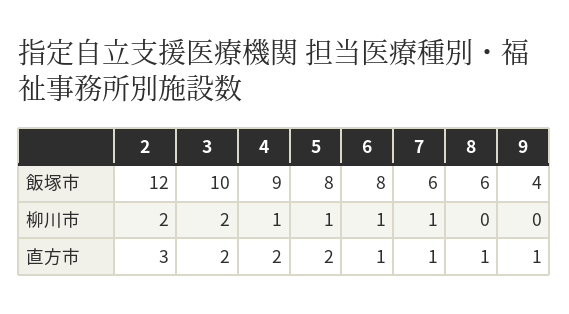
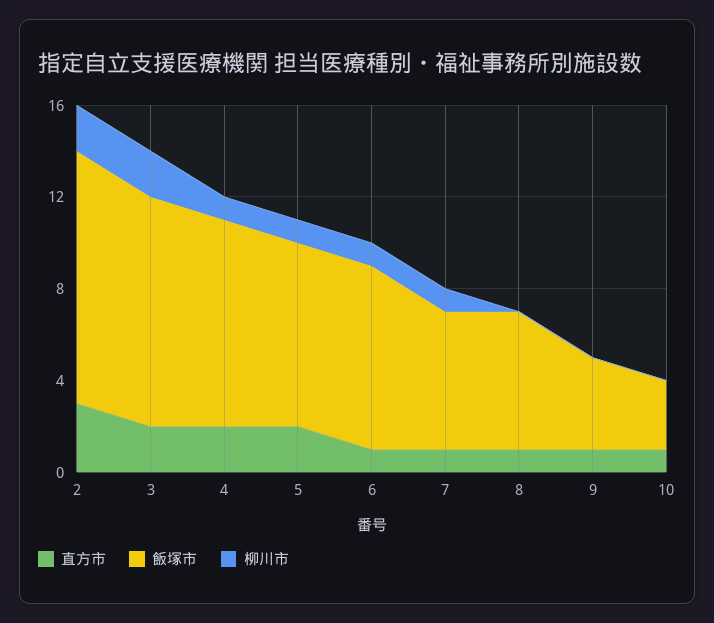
飯塚市, 2: 12 -> 11
直方市, 10: none -> 1
飯塚市, 10: none -> 3
柳川市, 10: none -> 0

